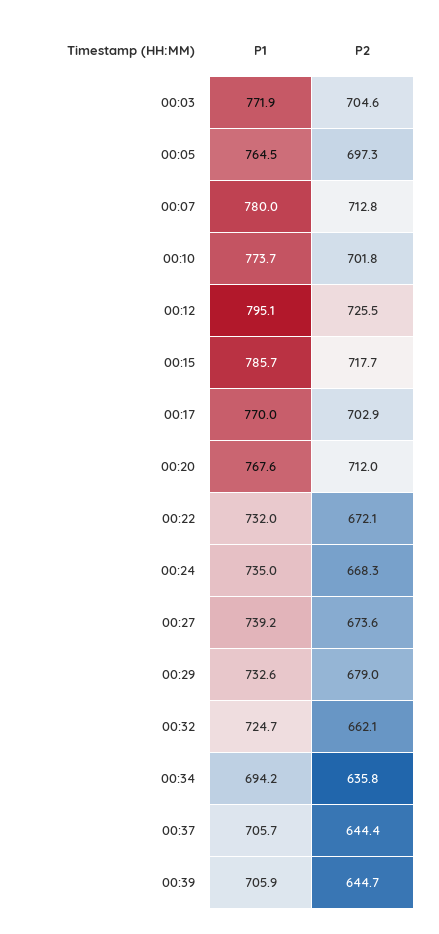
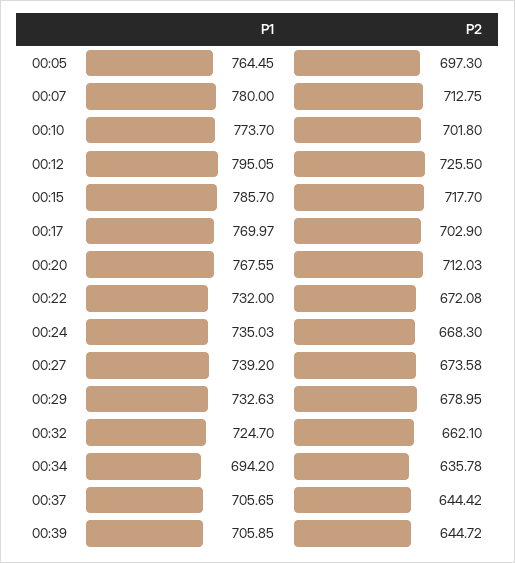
P1, 00:03: 771.9 -> none
P2, 00:03: 704.6 -> none

